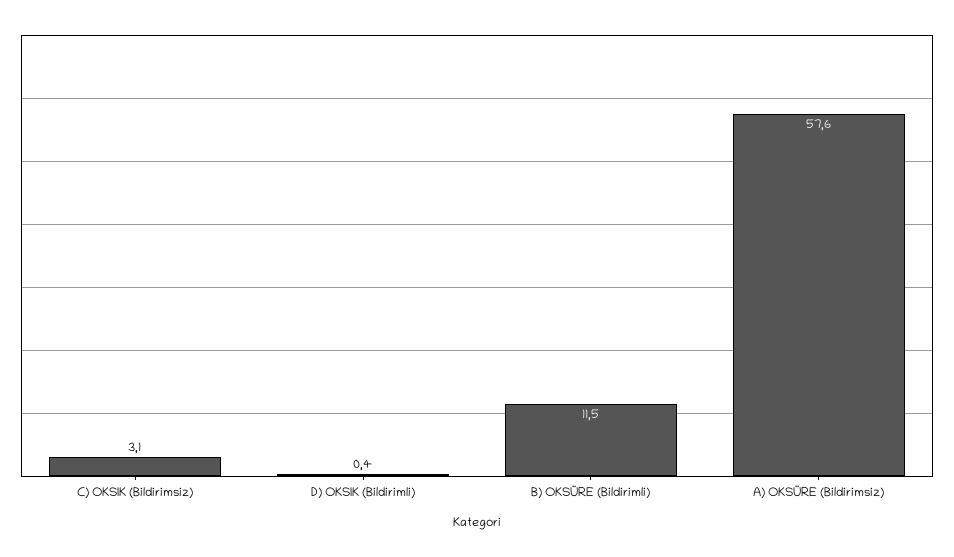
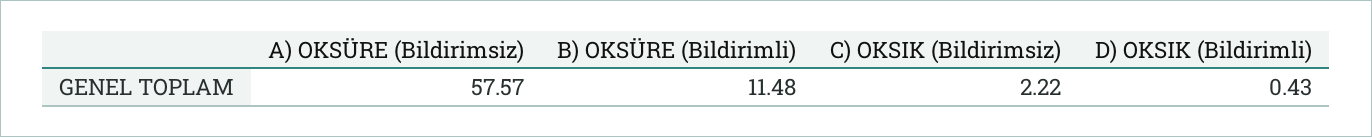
C) OKSIK (Bildirimsiz): 3.1 -> 2.22

